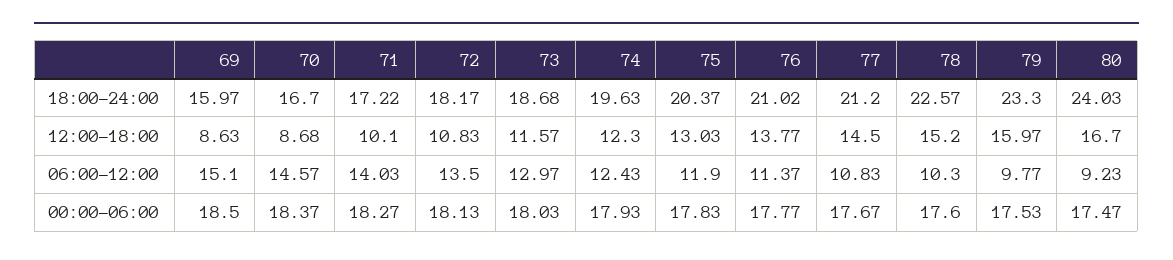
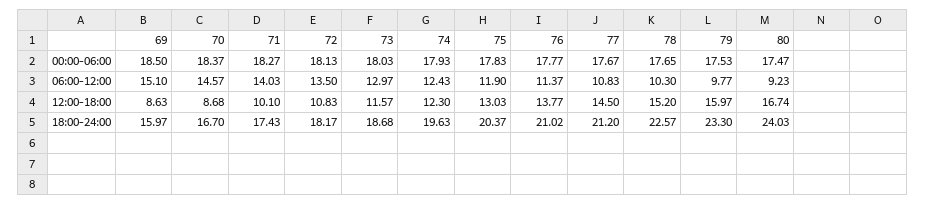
71, 18:00-24:00: 17.22 -> 17.43
80, 12:00-18:00: 16.7 -> 16.74
78, 00:00-06:00: 17.6 -> 17.65

